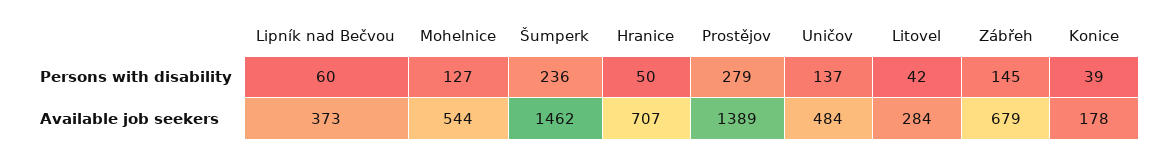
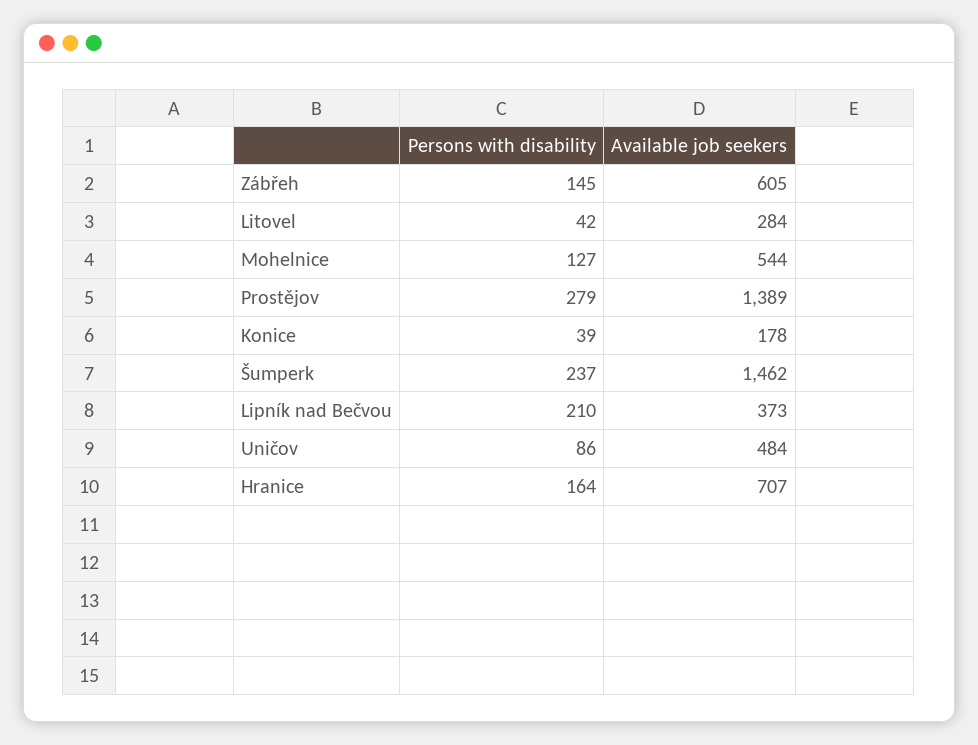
Lipník nad Bečvou, Persons with disability: 60 -> 210
Šumperk, Persons with disability: 236 -> 237
Hranice, Persons with disability: 50 -> 164
Uničov, Persons with disability: 137 -> 86
Zábřeh, Available job seekers: 679 -> 605

